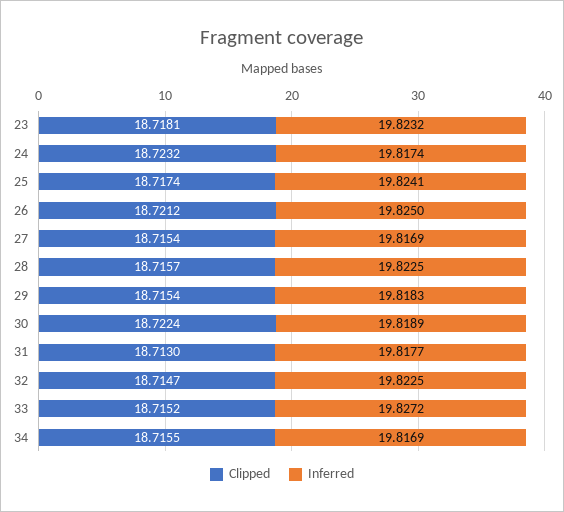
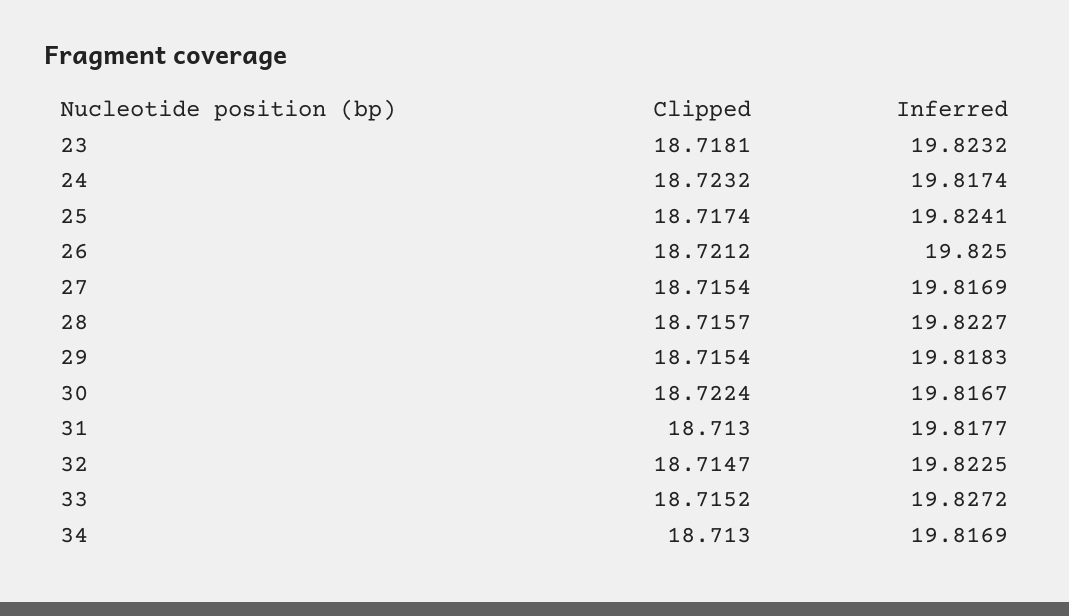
Inferred, 28: 19.8225 -> 19.8227
Inferred, 30: 19.8189 -> 19.8167
Clipped, 34: 18.7155 -> 18.713

